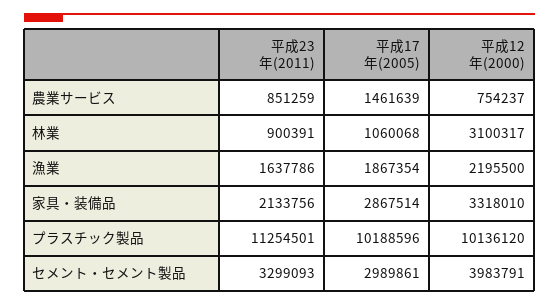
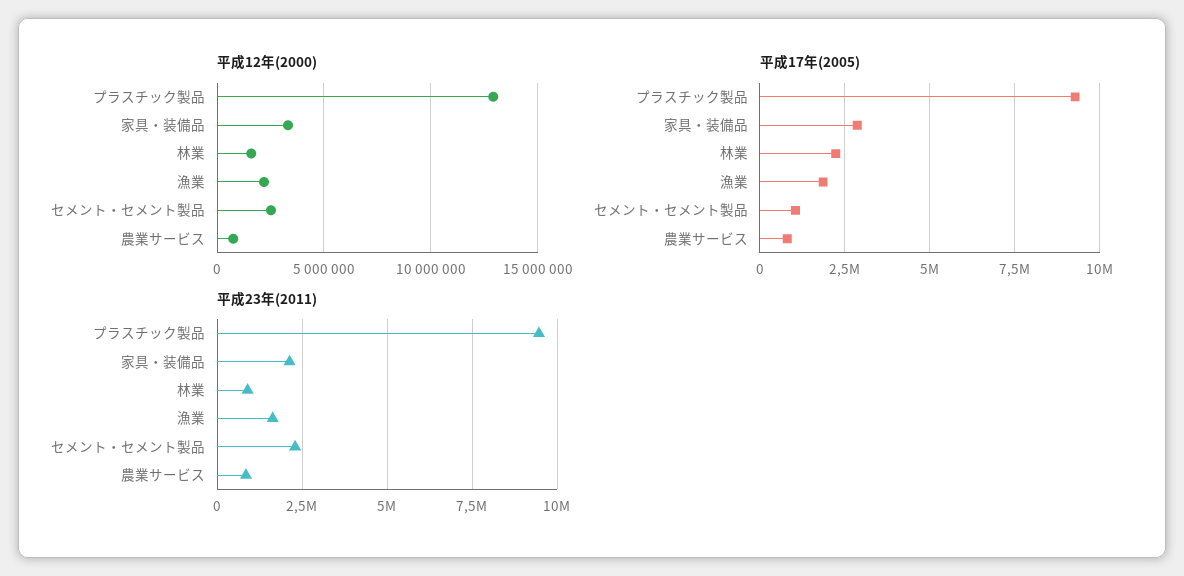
平成17年(2005), 農業サービス: 1461639 -> 750000
平成17年(2005), 林業: 1060068 -> 2250000
平成12年(2000), 林業: 3100317 -> 1500000
平成23年(2011), プラスチック製品: 11254501 -> 9500000
平成17年(2005), プラスチック製品: 10188596 -> 9250000
平成12年(2000), プラスチック製品: 10136120 -> 13000000
平成23年(2011), セメント・セメント製品: 3299093 -> 2250000
平成17年(2005), セメント・セメント製品: 2989861 -> 1000000
平成12年(2000), セメント・セメント製品: 3983791 -> 2500000

